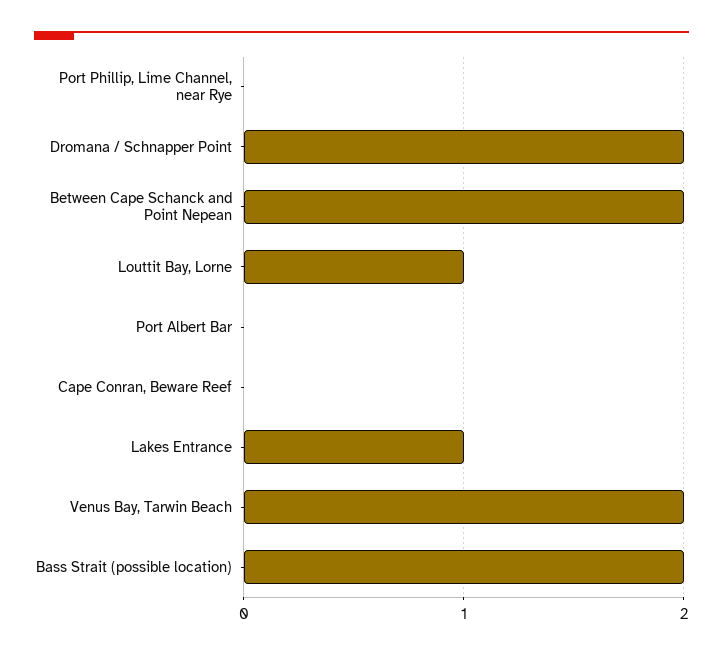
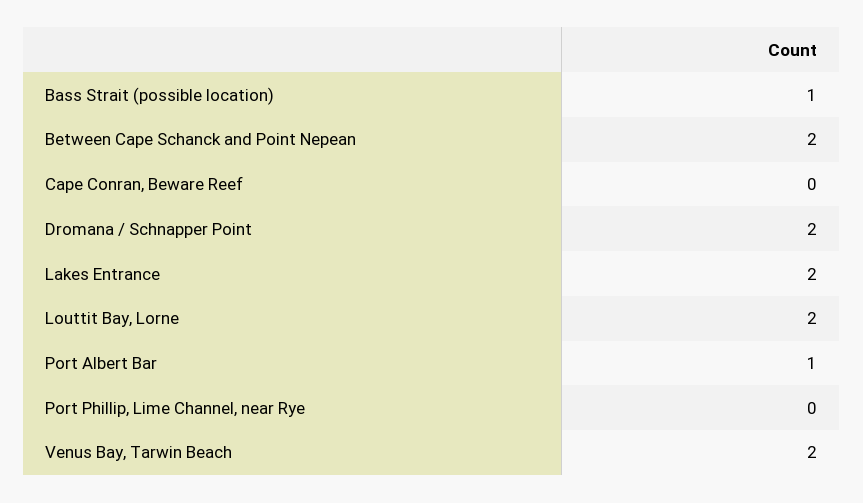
Louttit Bay, Lorne: 1 -> 2
Port Albert Bar: 0 -> 1
Lakes Entrance: 1 -> 2
Bass Strait (possible location): 2 -> 1

